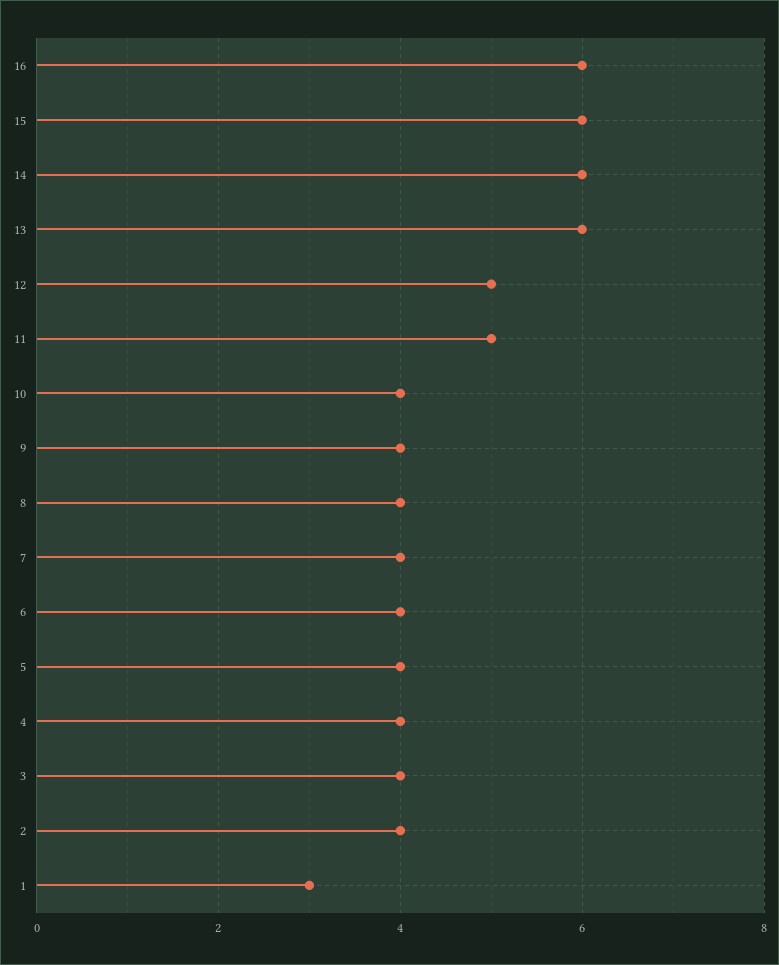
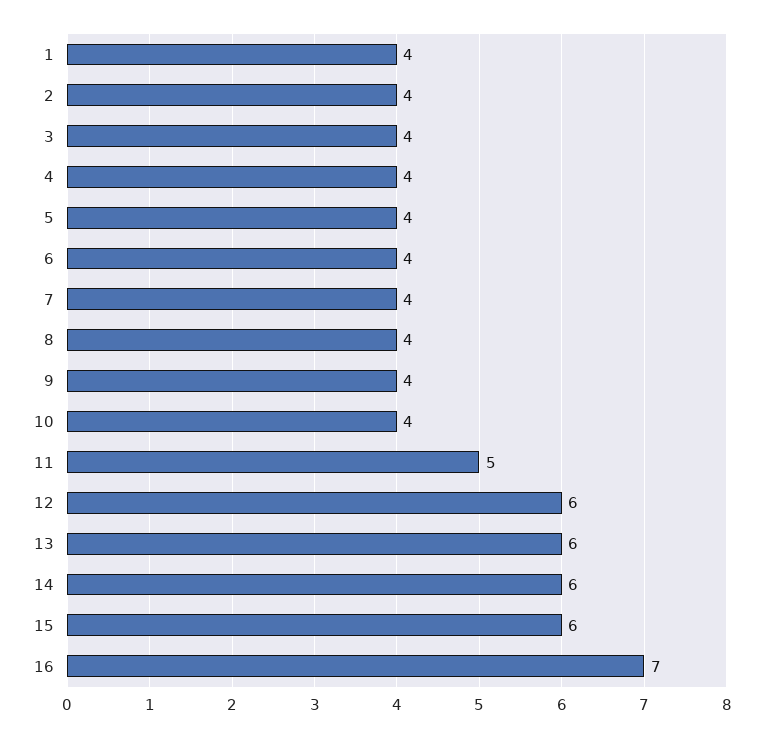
16: 6 -> 7
12: 5 -> 6
1: 3 -> 4

